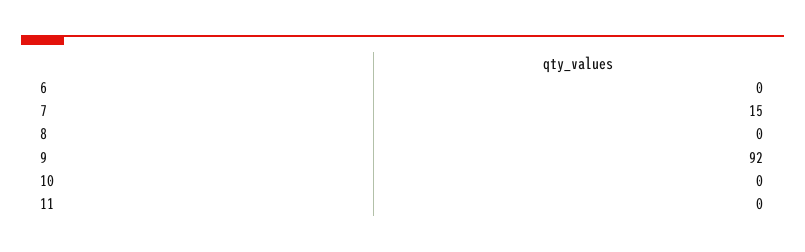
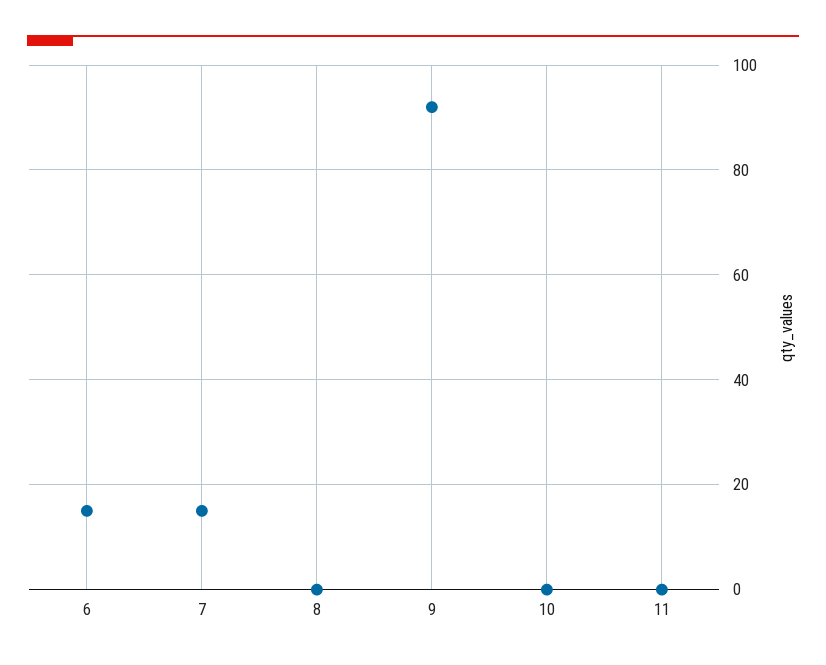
6: 0 -> 15

